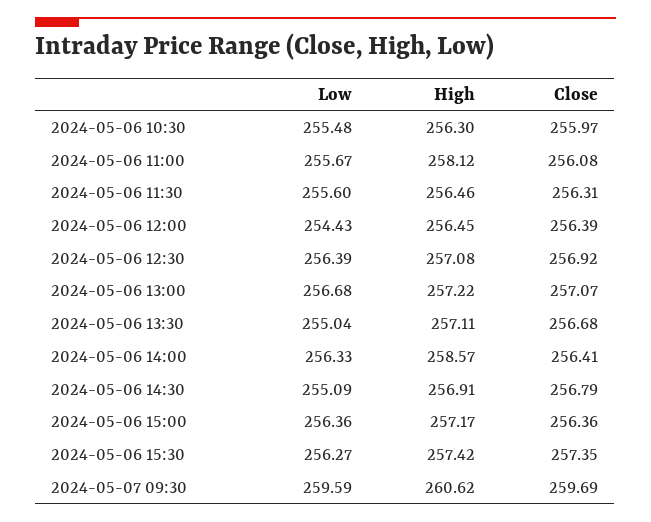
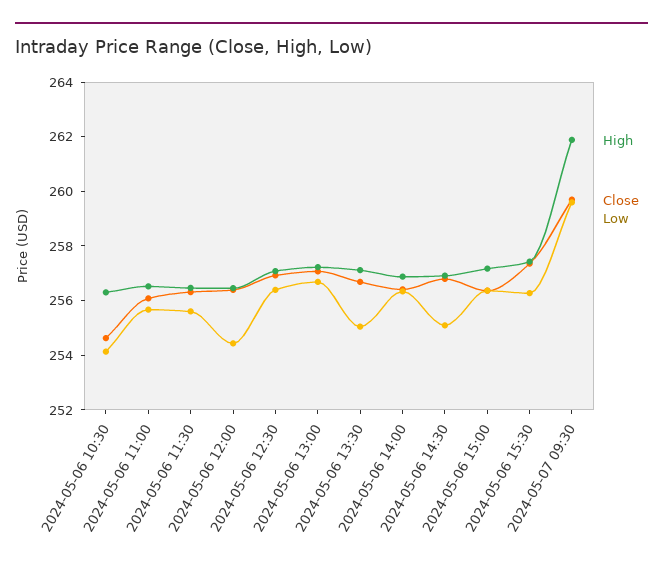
Low, 2024-05-06 10:30: 255.48 -> 254
Close, 2024-05-06 10:30: 255.97 -> 254.5
High, 2024-05-06 11:00: 258.12 -> 256.5
High, 2024-05-06 14:00: 258.57 -> 257
High, 2024-05-07 09:30: 260.62 -> 262

